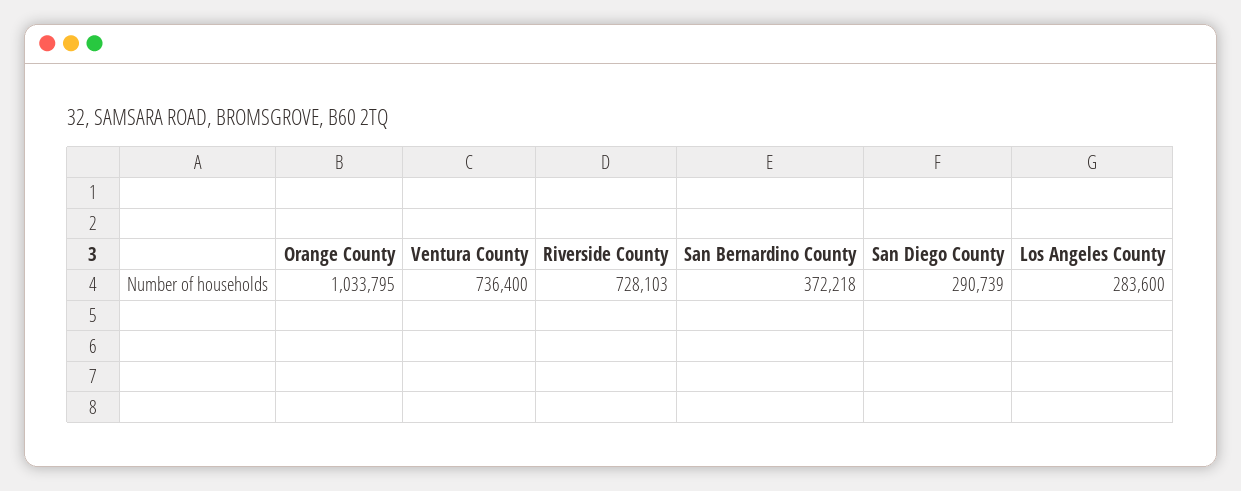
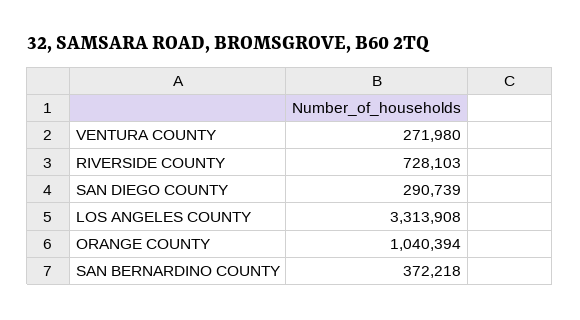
Orange County: 1033795 -> 1040394
Ventura County: 736400 -> 271980
Los Angeles County: 283600 -> 3313908

